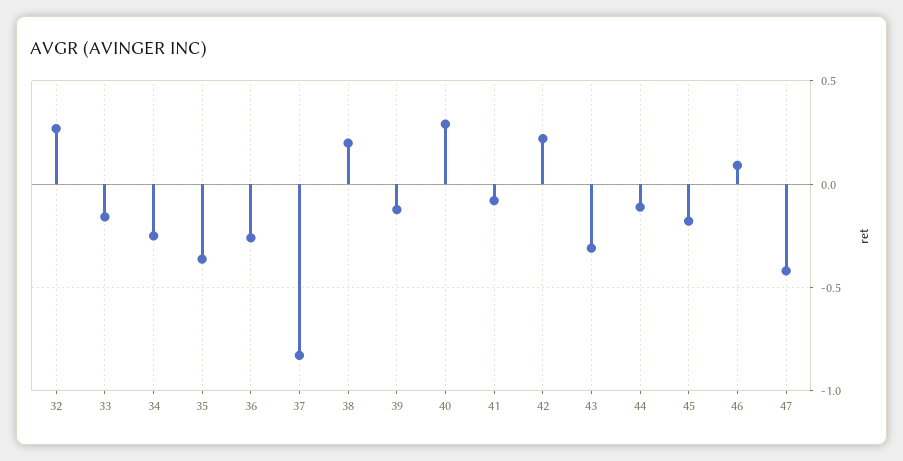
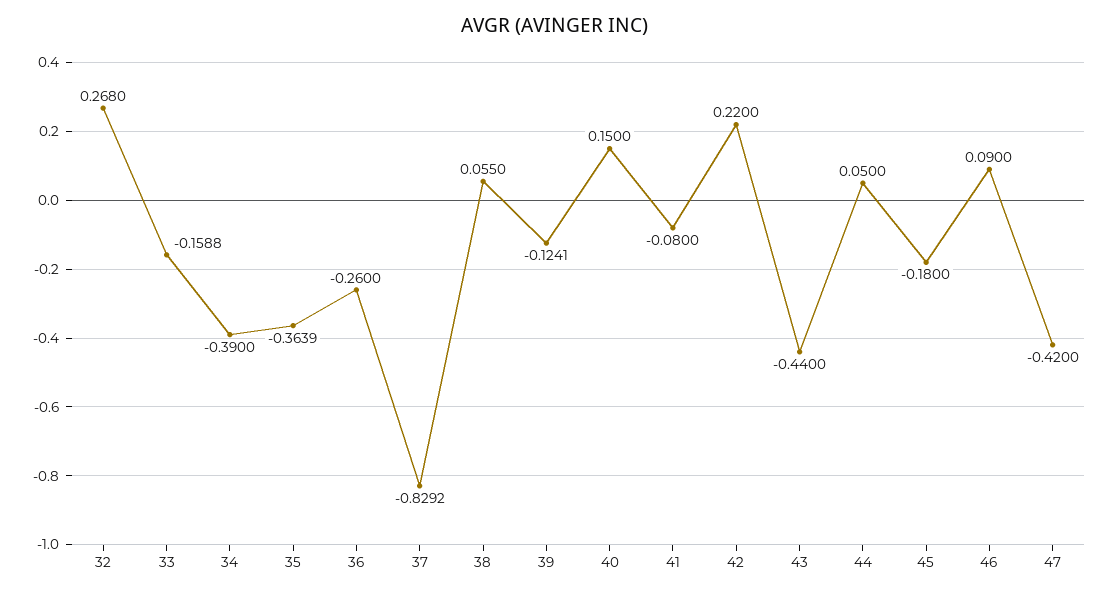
34: -0.25 -> -0.39
38: 0.2 -> 0.055
40: 0.3 -> 0.15
43: -0.3 -> -0.44
44: -0.1 -> 0.05

